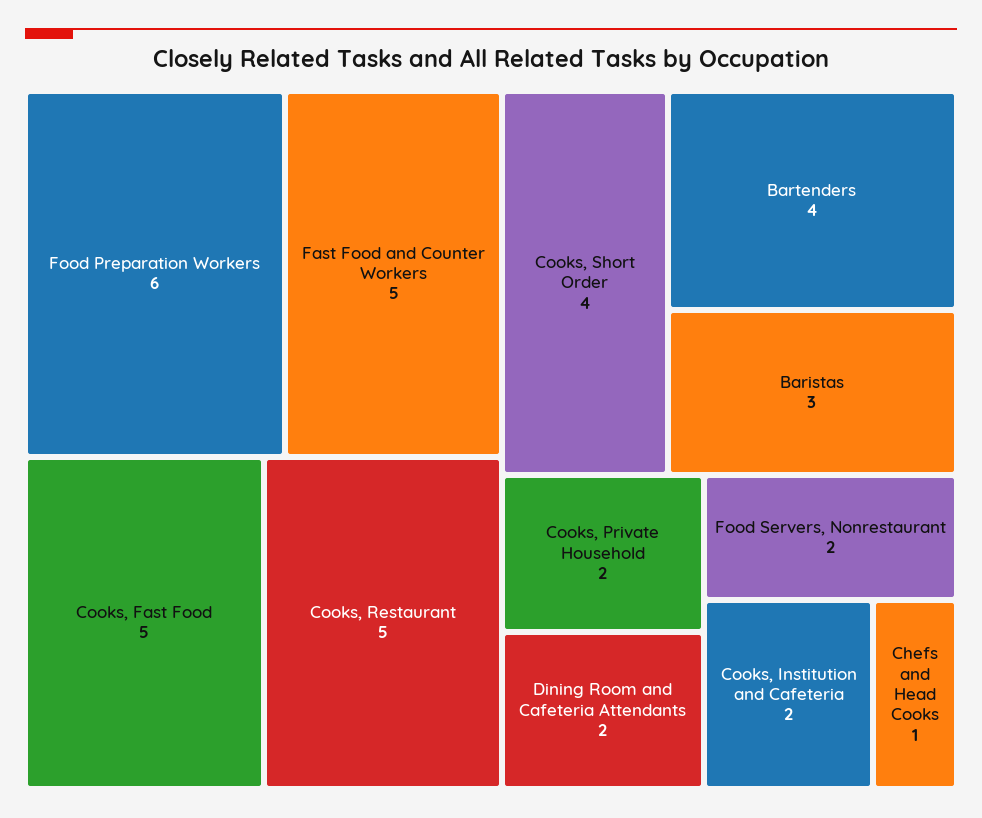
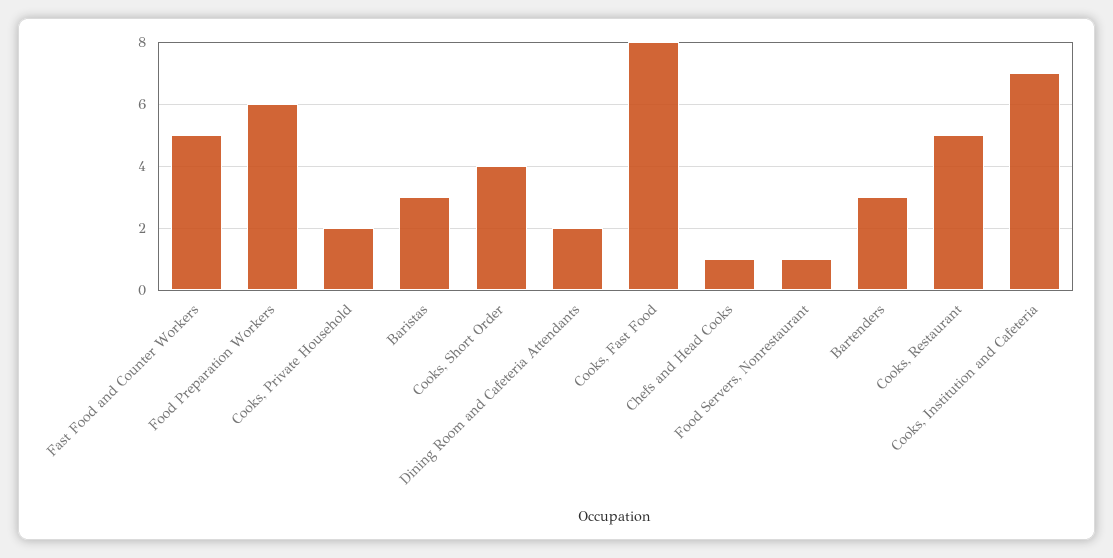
Cooks, Fast Food: 5 -> 8
Bartenders: 4 -> 3
Food Servers, Nonrestaurant: 2 -> 1
Cooks, Institution and Cafeteria: 2 -> 7

